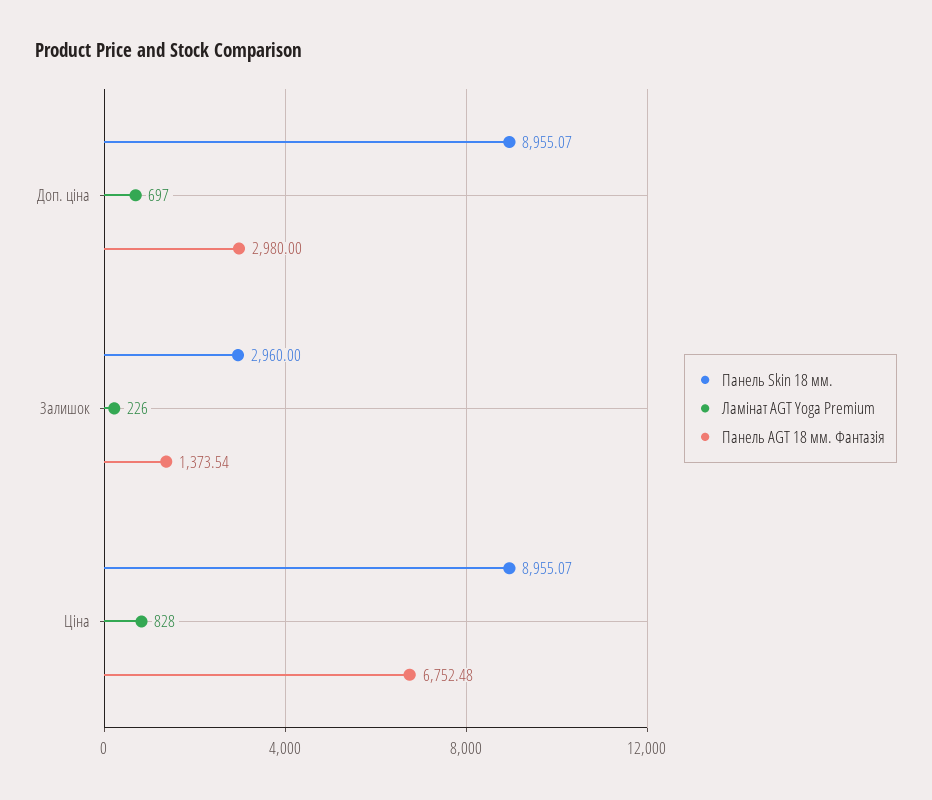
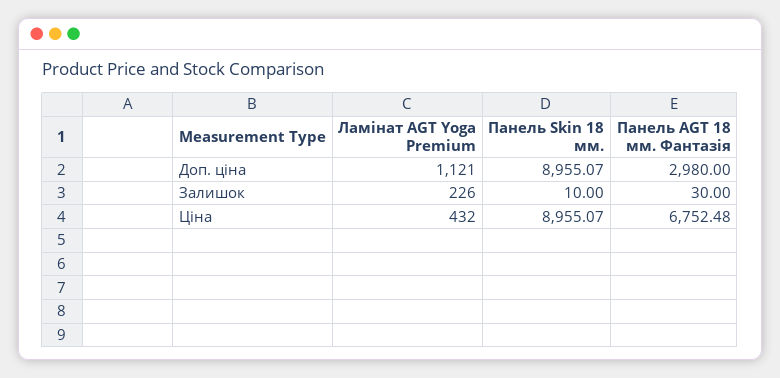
Ламінат AGT Yoga Premium, Доп. ціна: 697 -> 1121
Панель Skin 18 мм., Залишок: 2960 -> 10
Панель AGT 18 мм. Фантазія, Залишок: 1373.54 -> 30
Ламінат AGT Yoga Premium, Ціна: 828 -> 432

